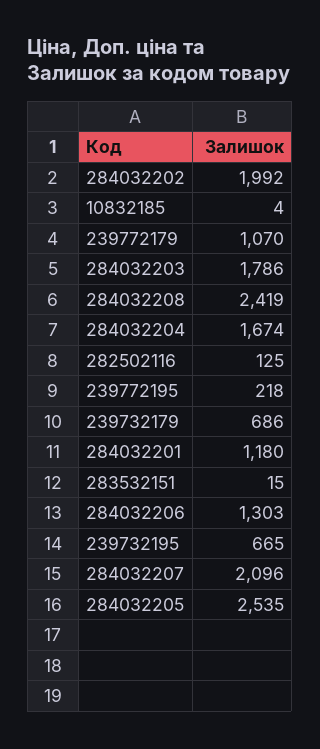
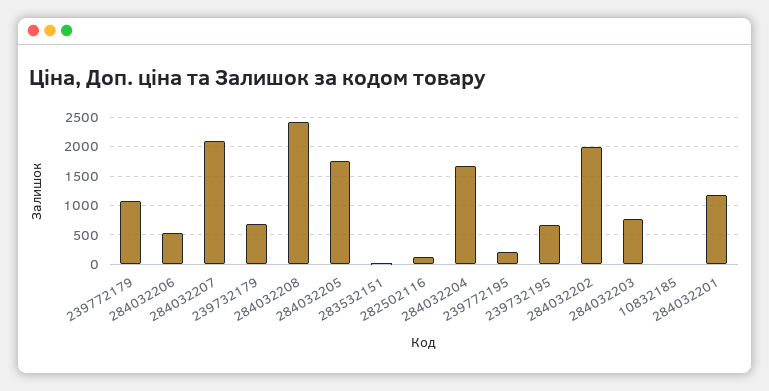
284032203: 1786 -> 750
284032206: 1303 -> 500
284032205: 2535 -> 1750

